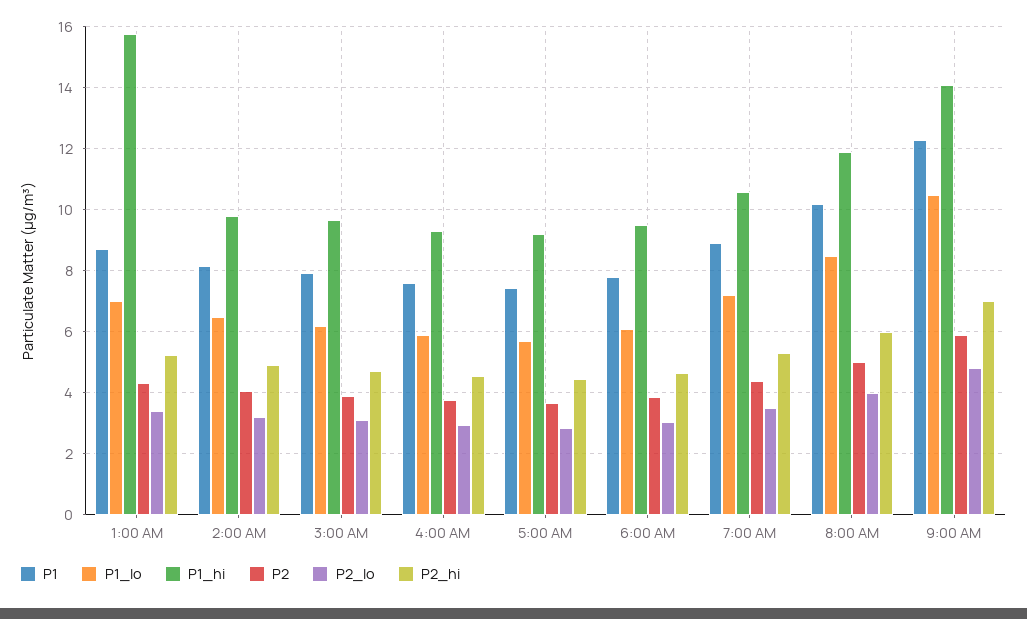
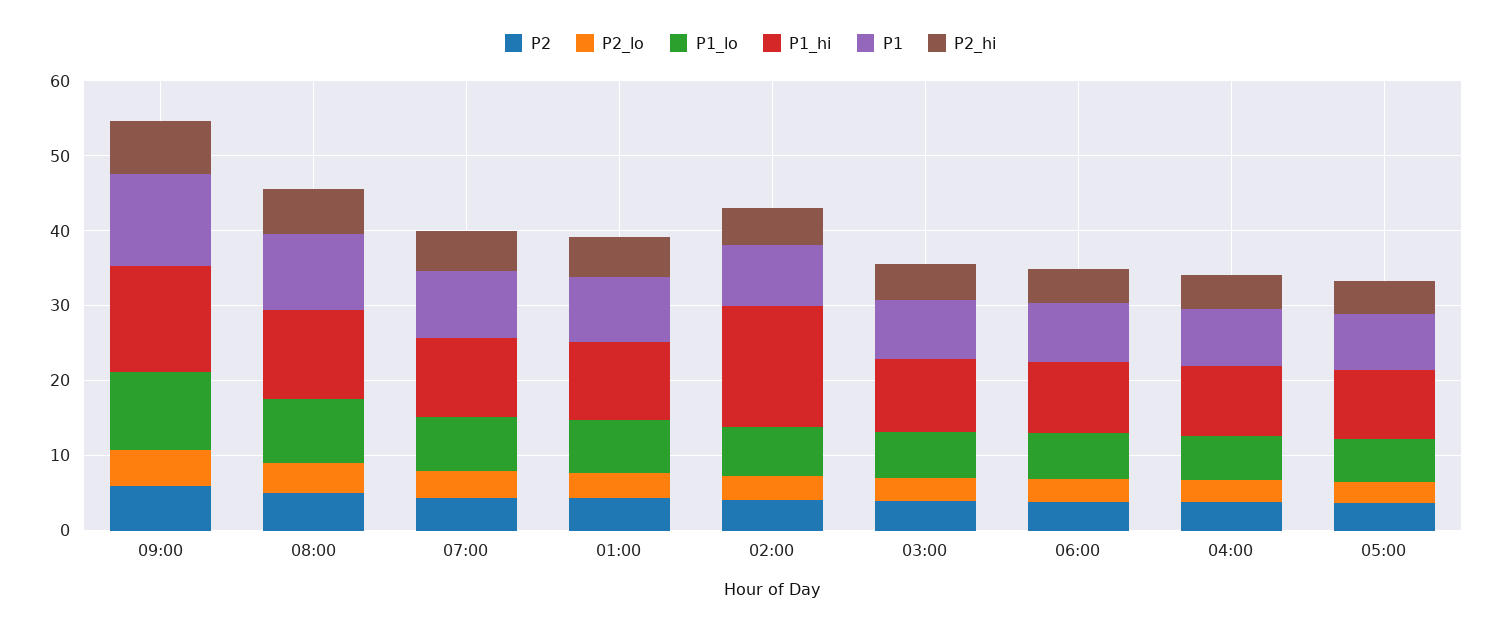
P1_hi, 1:00 AM: 15.8 -> 10
P1_hi, 2:00 AM: 9.8 -> 16

